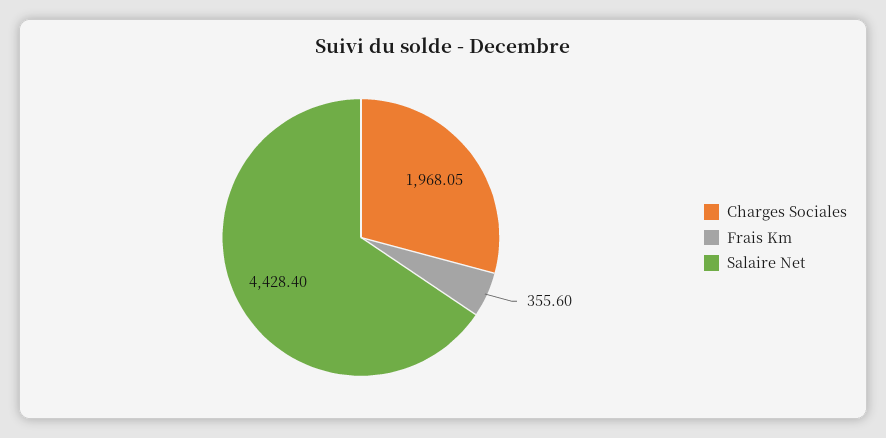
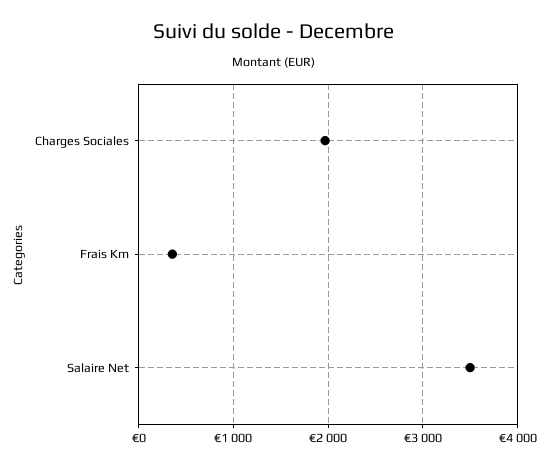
Salaire Net: 4428.4 -> 3500

